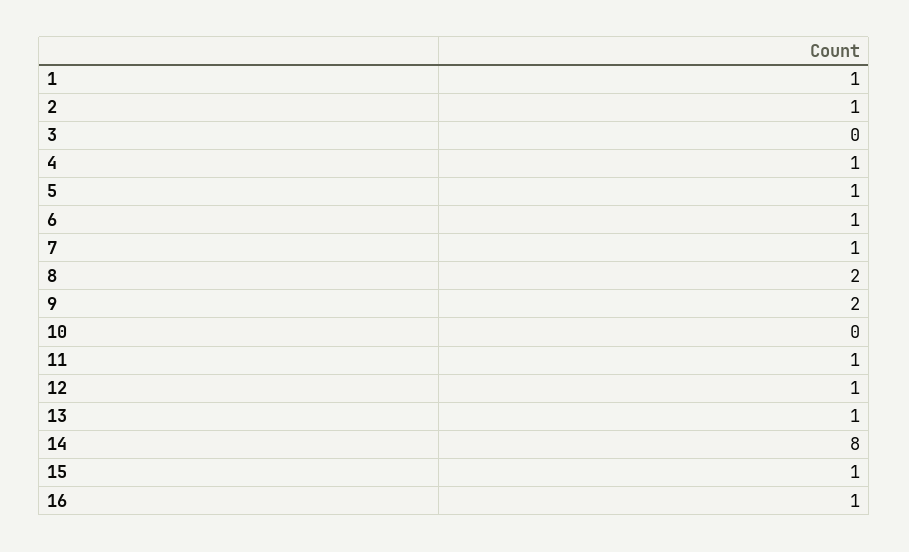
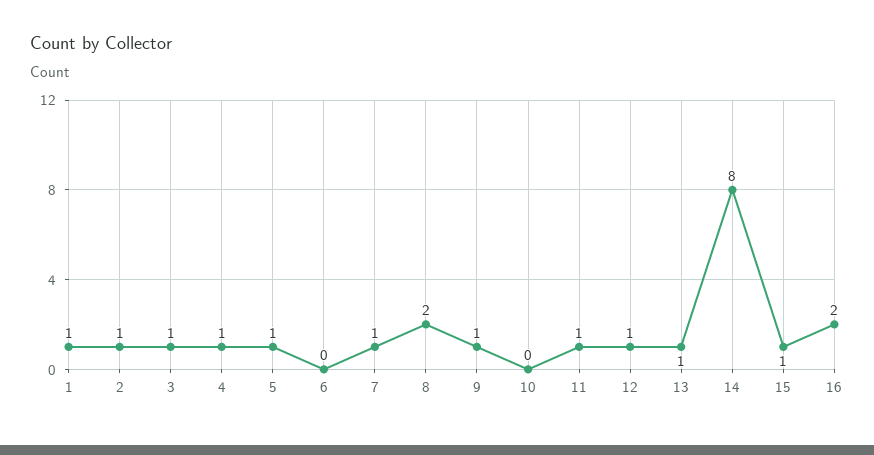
3: 0 -> 1
6: 1 -> 0
9: 2 -> 1
16: 1 -> 2

